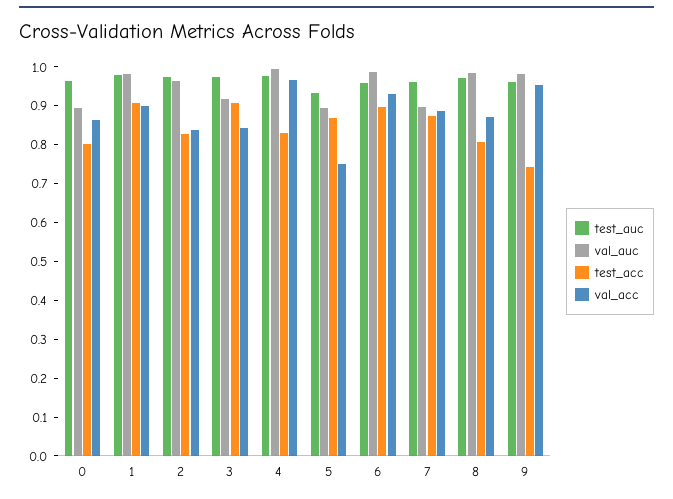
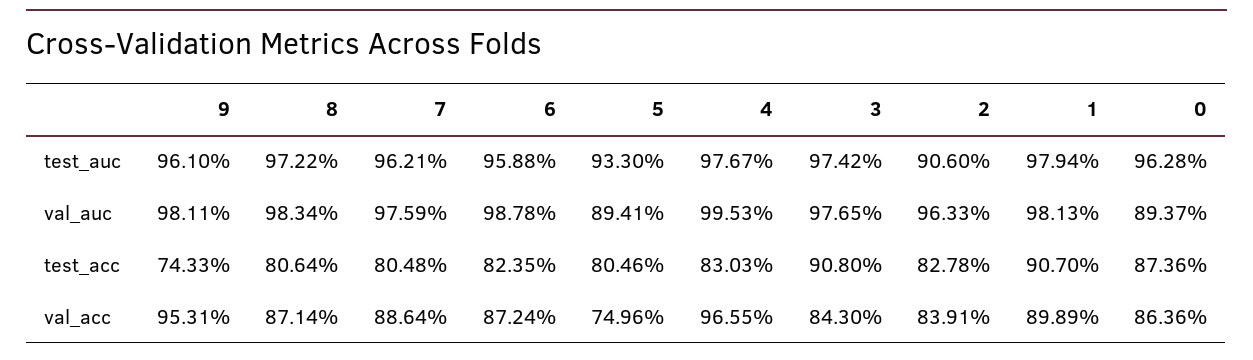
test_acc, 0: 0.8 -> 0.8736
test_auc, 2: 0.975 -> 0.906
val_auc, 3: 0.925 -> 0.9765
test_acc, 5: 0.875 -> 0.8046
test_acc, 6: 0.9 -> 0.8235
val_acc, 6: 0.925 -> 0.8724
val_auc, 7: 0.9 -> 0.9759
test_acc, 7: 0.875 -> 0.8048

